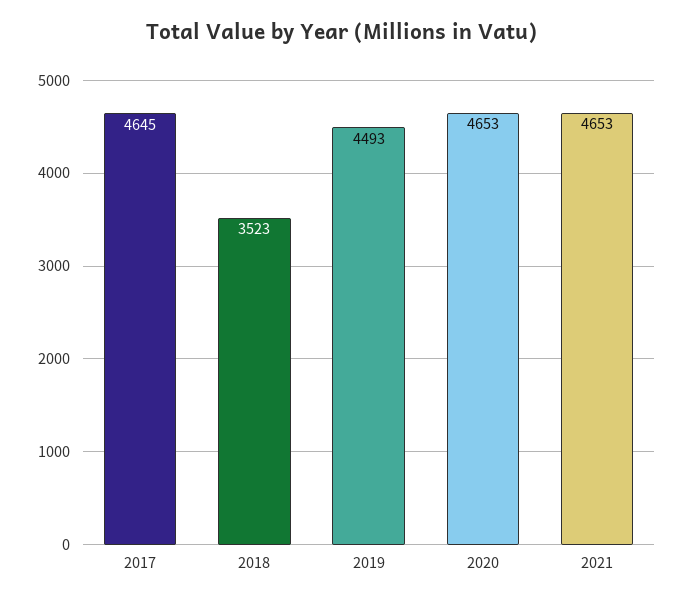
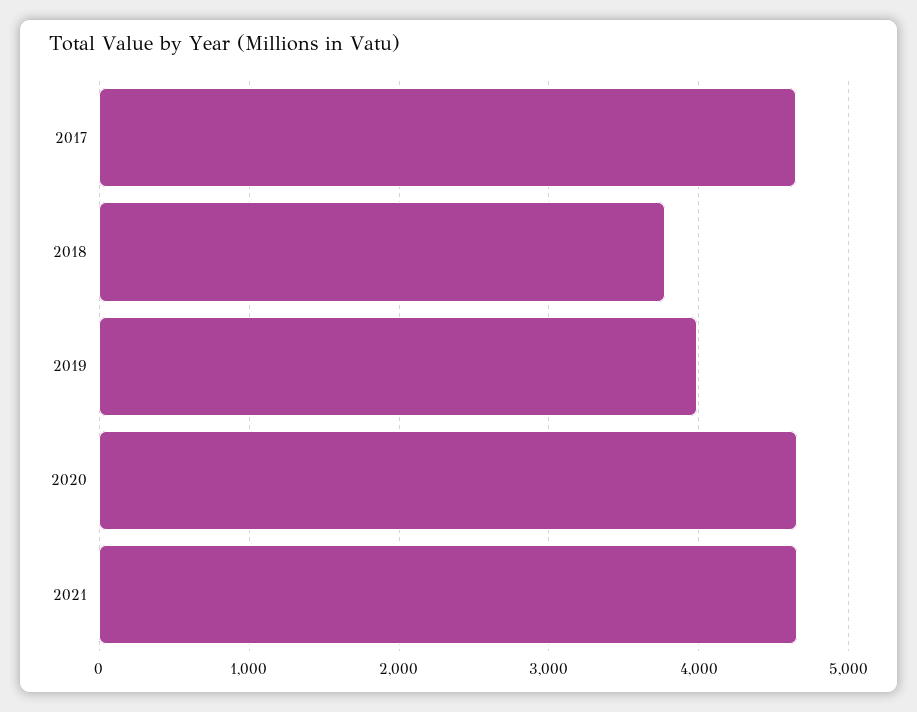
2018: 3523 -> 3800
2019: 4493 -> 4000

